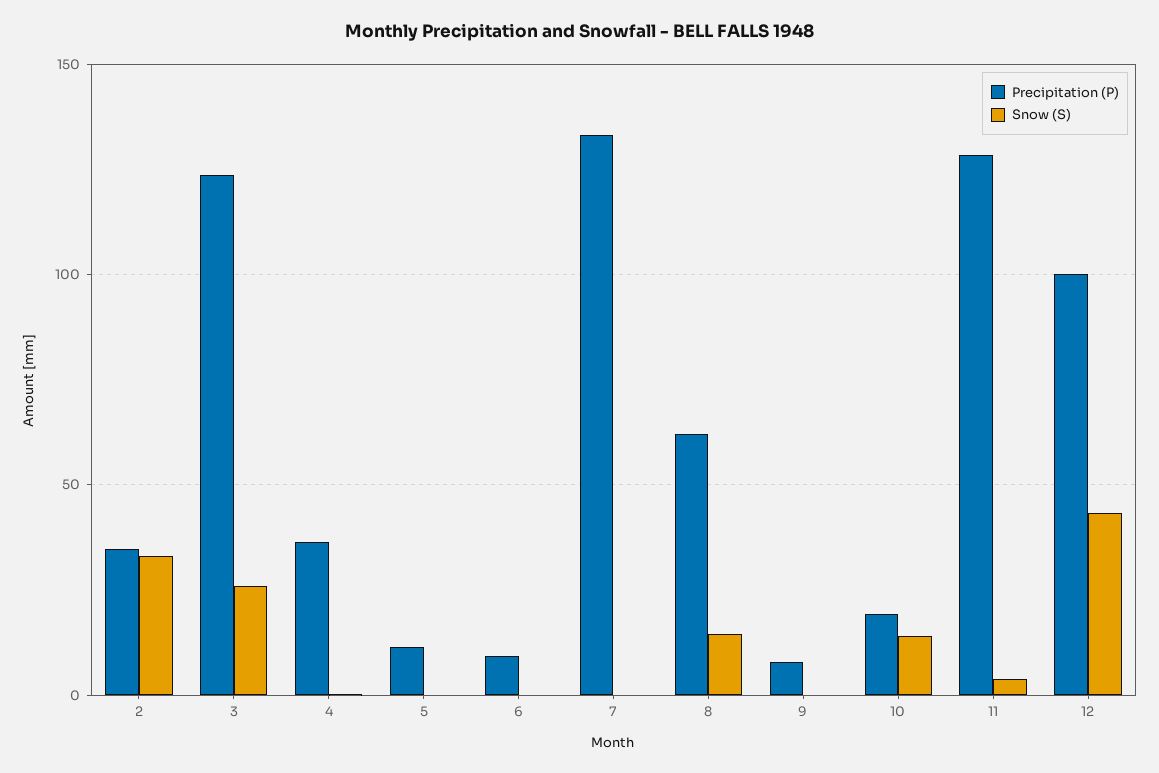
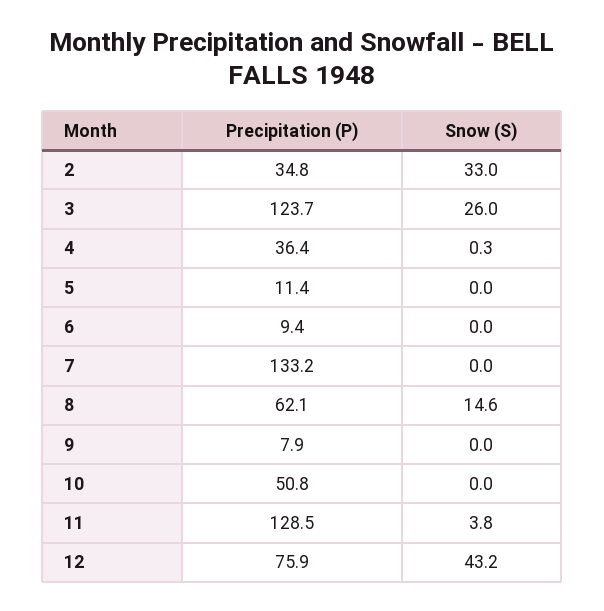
Precipitation (P), 10: 20 -> 50.8
Snow (S), 10: 15 -> 0
Precipitation (P), 12: 100 -> 75.9

